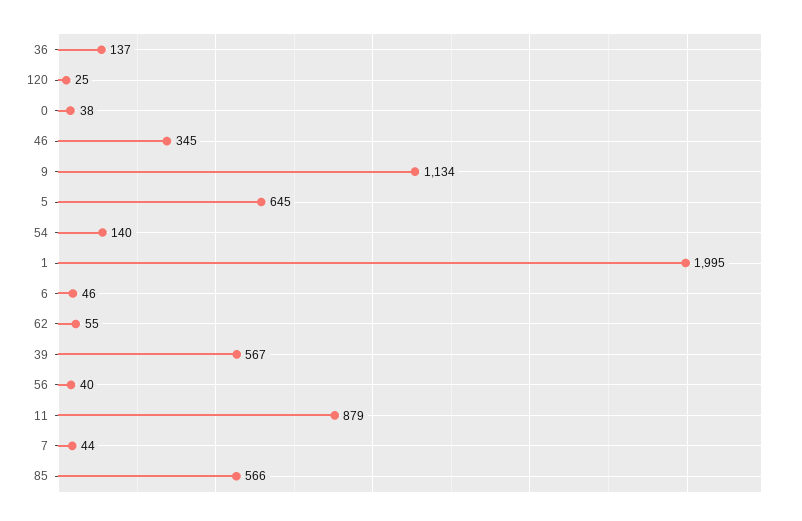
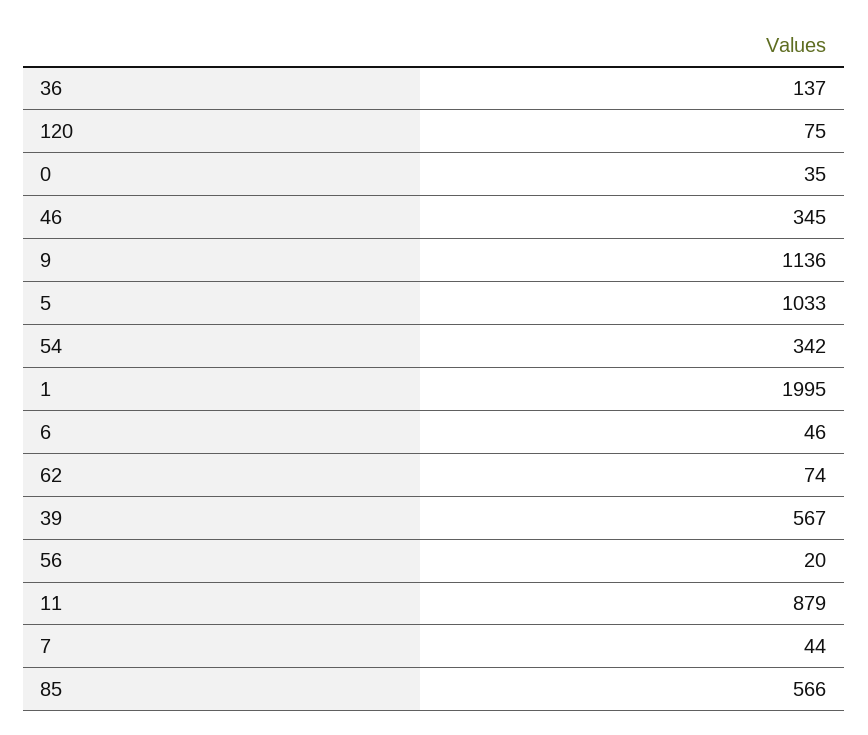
120: 25 -> 75
0: 38 -> 35
9: 1134 -> 1136
5: 645 -> 1033
54: 140 -> 342
62: 55 -> 74
56: 40 -> 20

